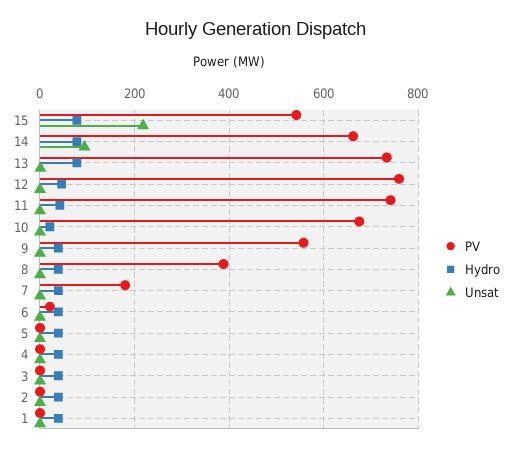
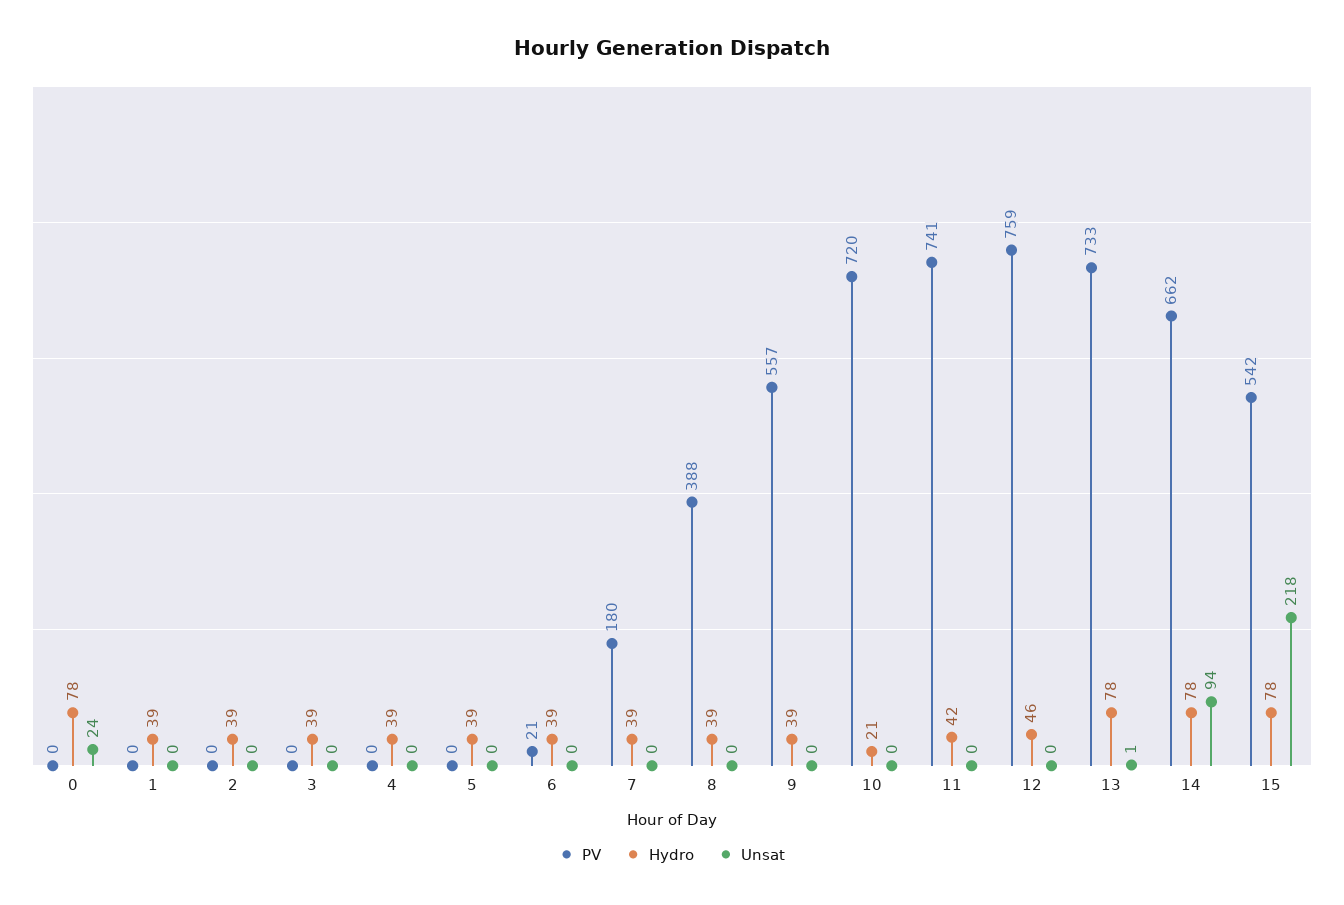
PV, 10: 680 -> 720
PV, 0: none -> 0
Hydro, 0: none -> 78
Unsat, 0: none -> 24

